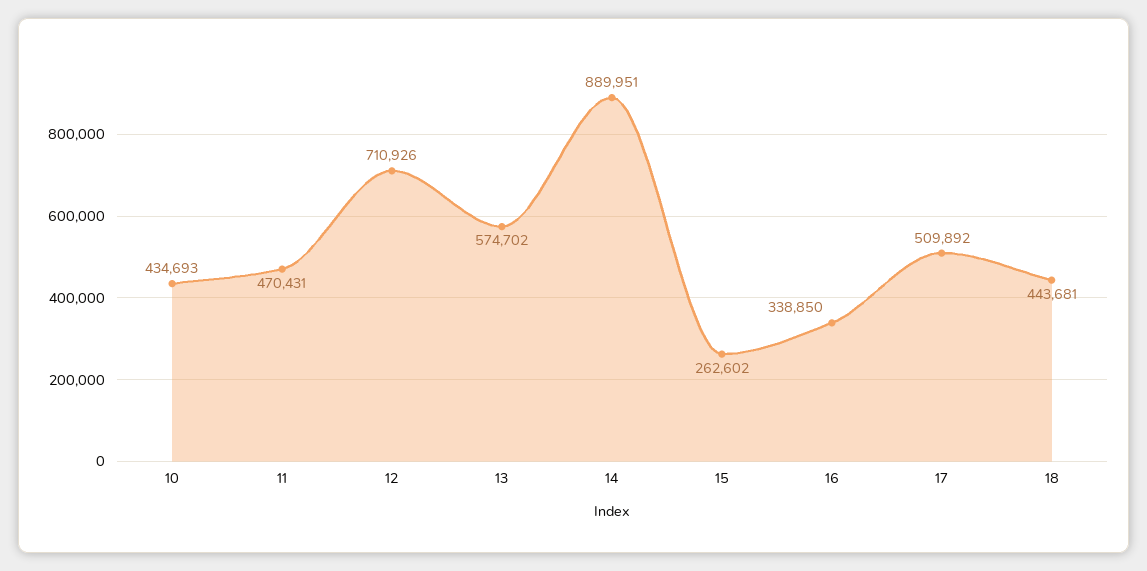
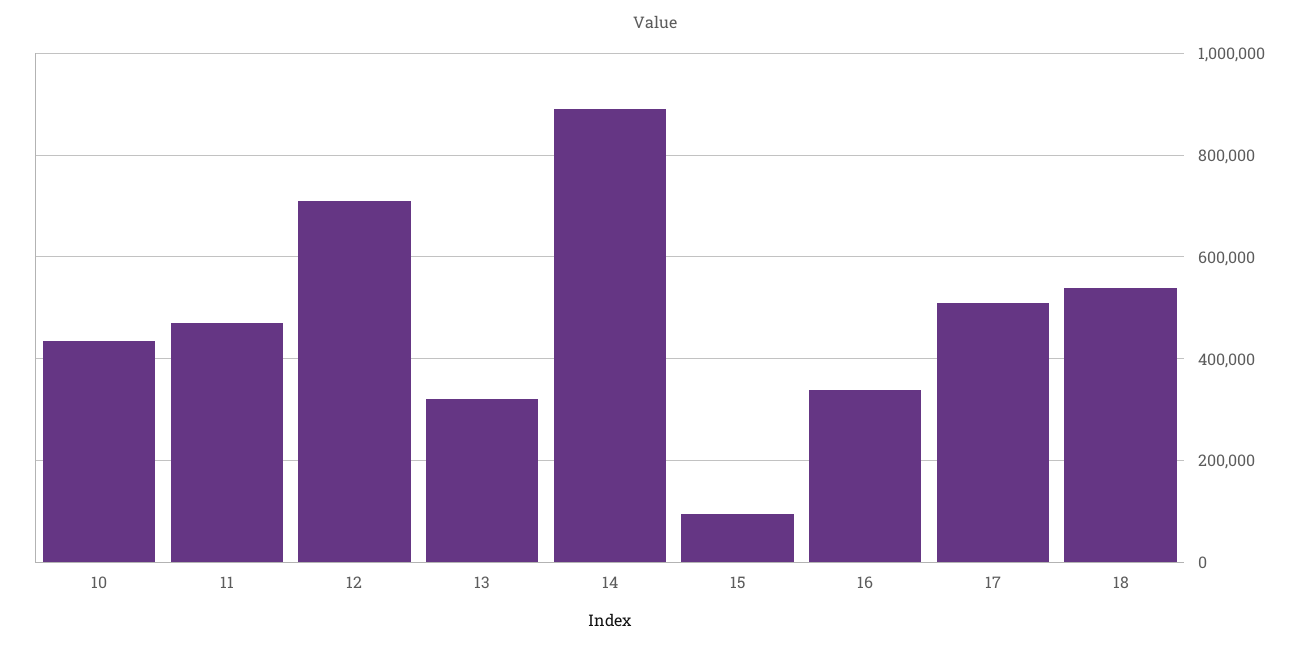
13: 574702 -> 320000
15: 262602 -> 100000
18: 443681 -> 540000

